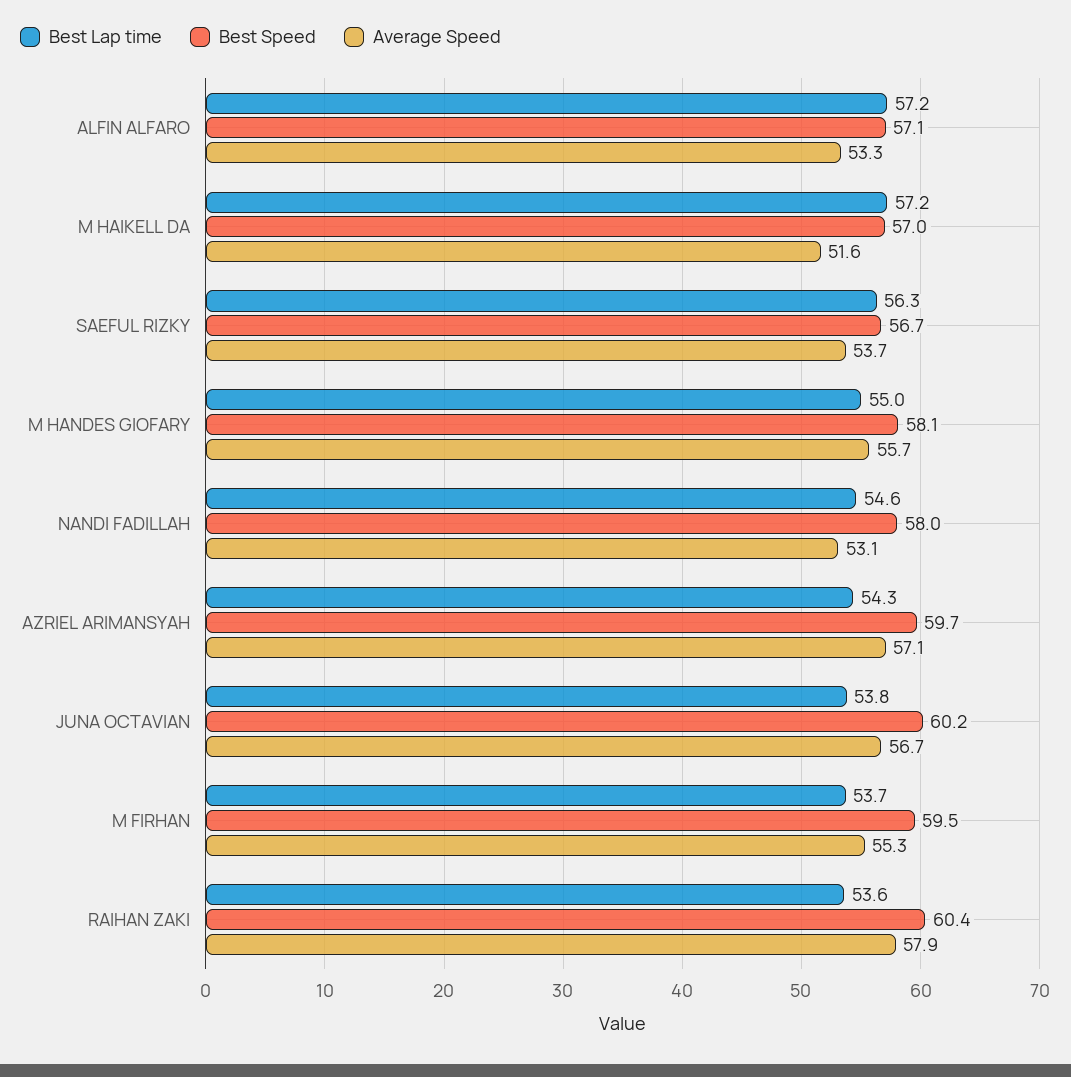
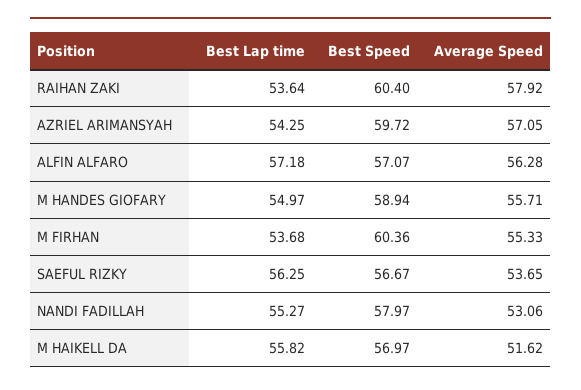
Average Speed, ALFIN ALFARO: 53.3 -> 56.28
Best Lap time, M HAIKELL DA: 57.2 -> 55.82
Best Speed, M HANDES GIOFARY: 58.1 -> 58.94
Best Lap time, NANDI FADILLAH: 54.6 -> 55.27
Best Lap time, JUNA OCTAVIAN: 53.8 -> none
Best Speed, JUNA OCTAVIAN: 60.2 -> none
Average Speed, JUNA OCTAVIAN: 56.7 -> none
Best Speed, M FIRHAN: 59.5 -> 60.36

